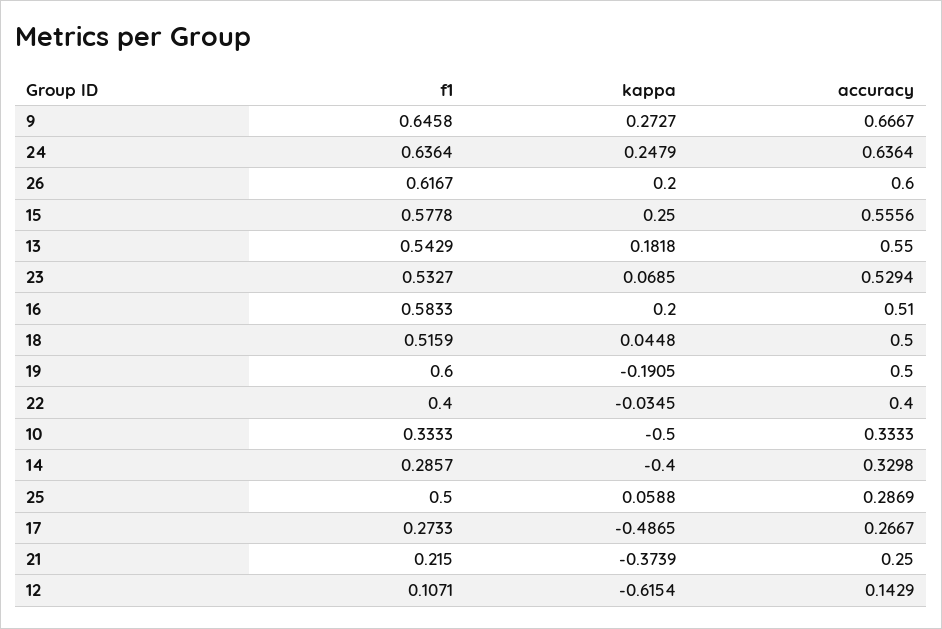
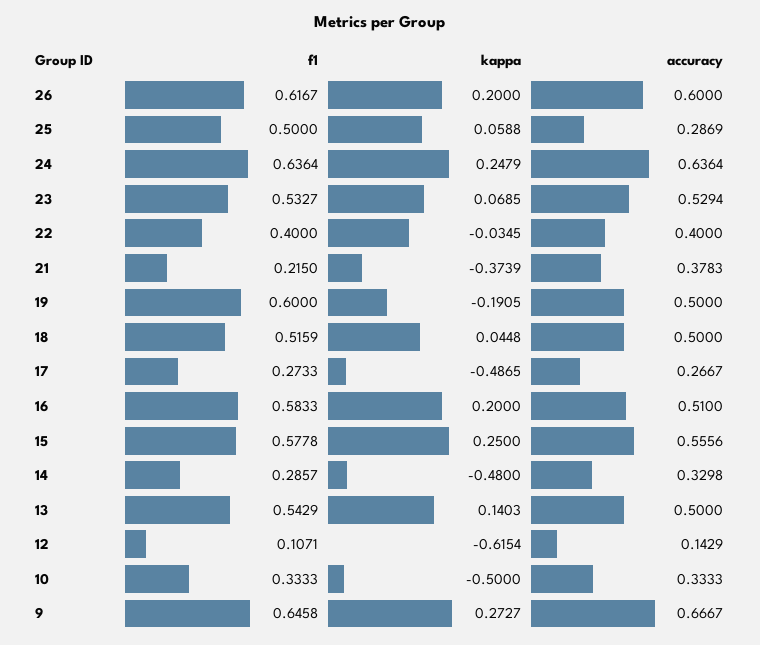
kappa, 13: 0.1818 -> 0.1403
accuracy, 13: 0.55 -> 0.5
kappa, 14: -0.4 -> -0.48
accuracy, 21: 0.25 -> 0.3783

